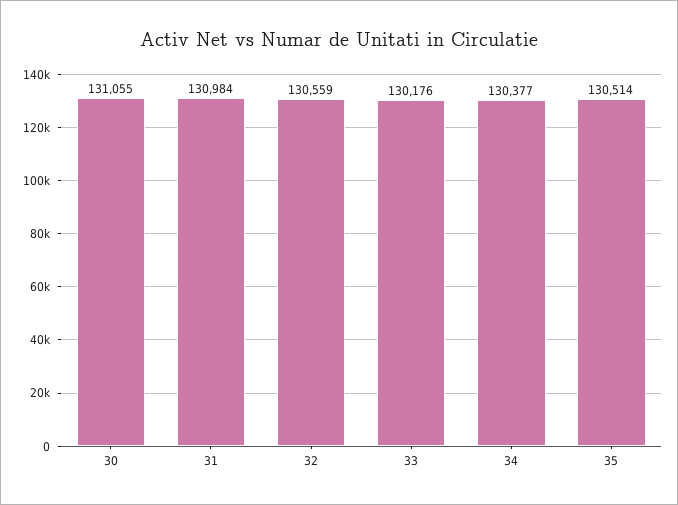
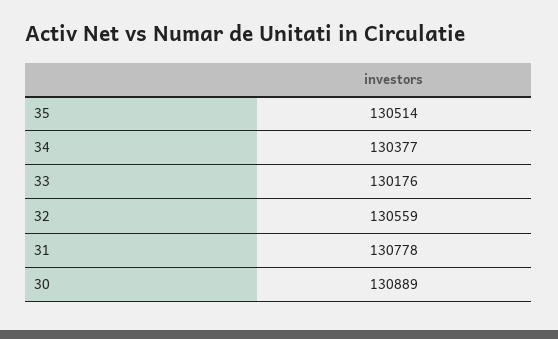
30: 131055 -> 130889
31: 130984 -> 130778

